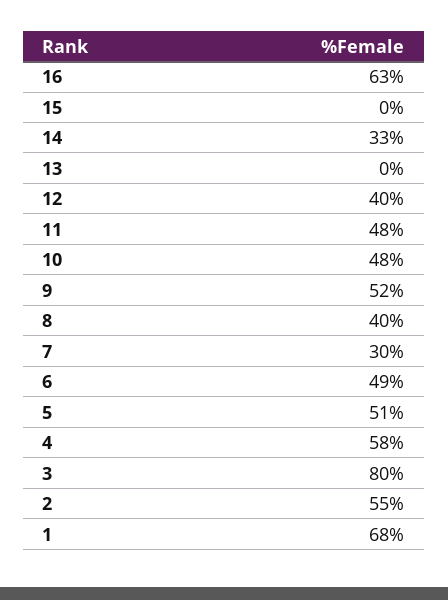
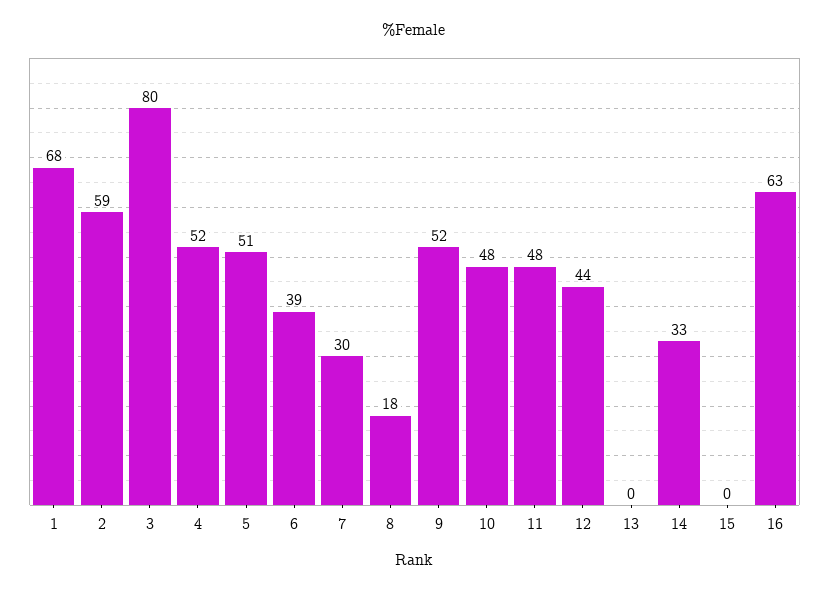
12: 40 -> 44
8: 40 -> 18
6: 49 -> 39
4: 58 -> 52
2: 55 -> 59

